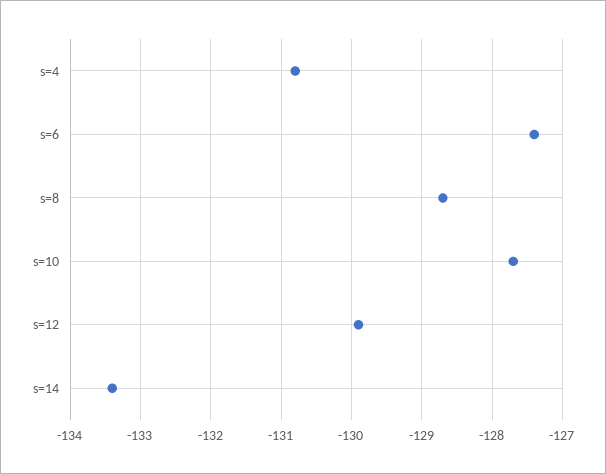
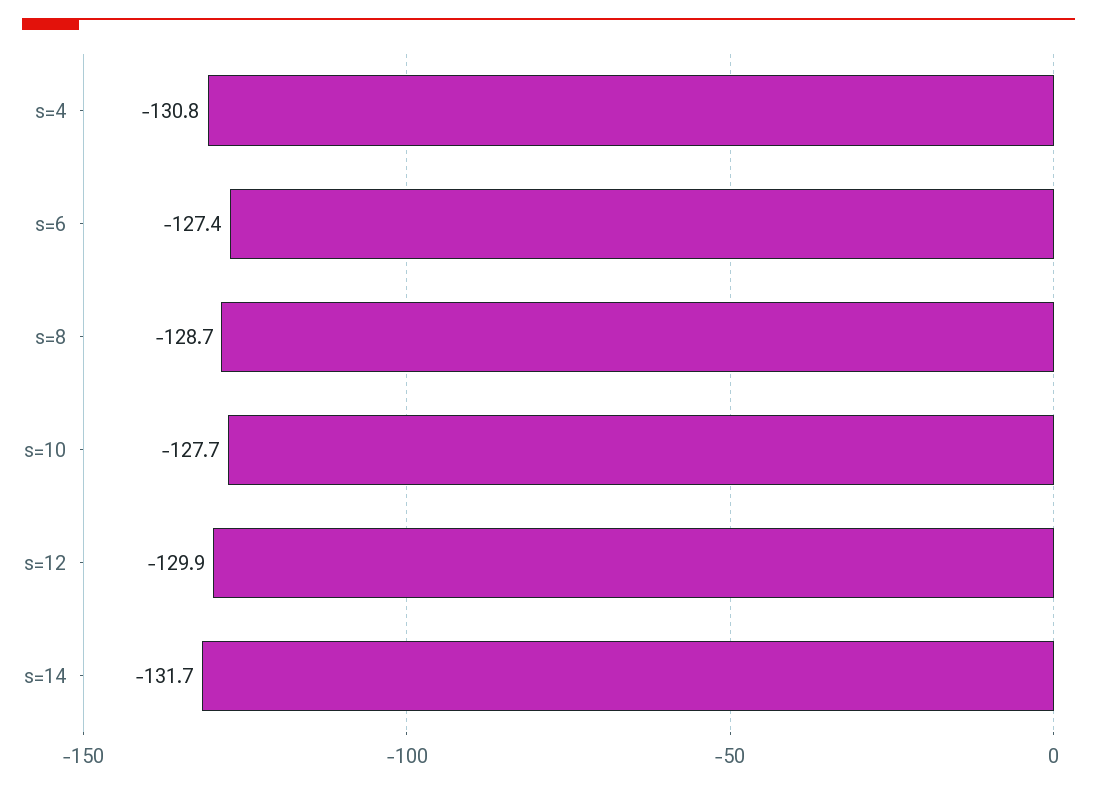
s=14: -133.4 -> -131.7

